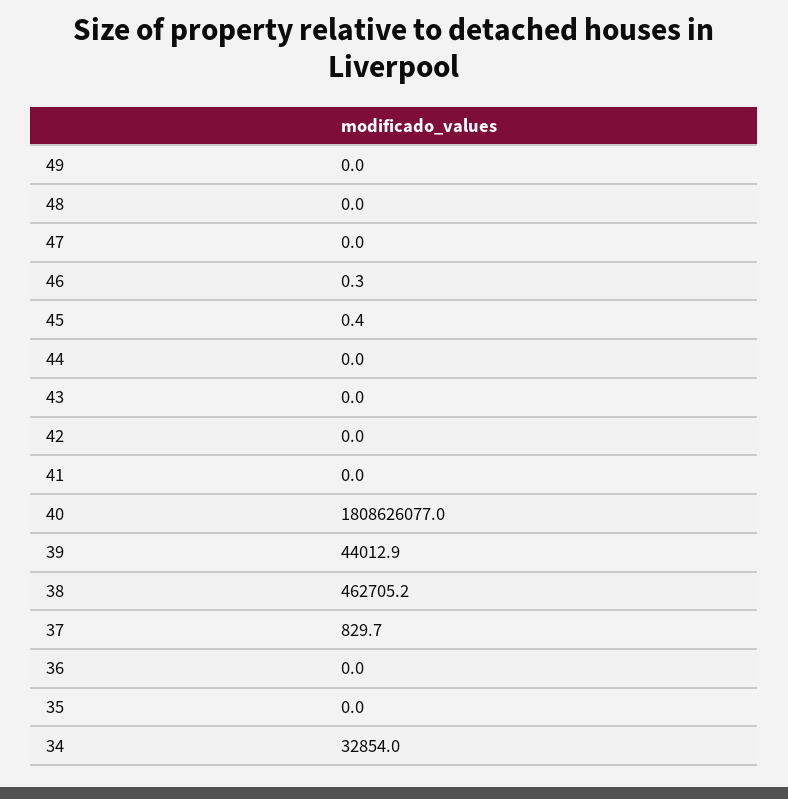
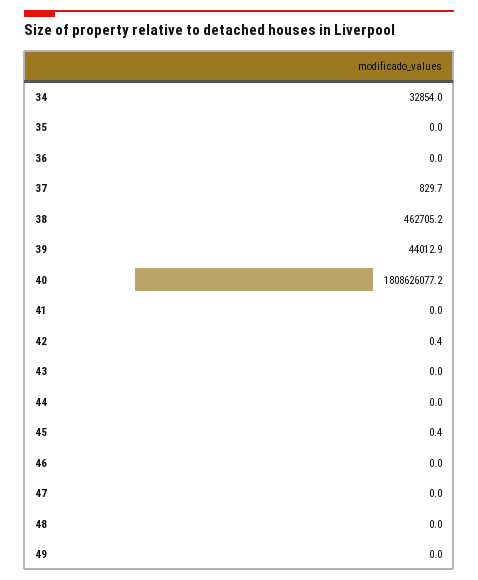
46: 0.3 -> 0
42: 0 -> 0.4
40: 1808626077 -> 1808626077.2

